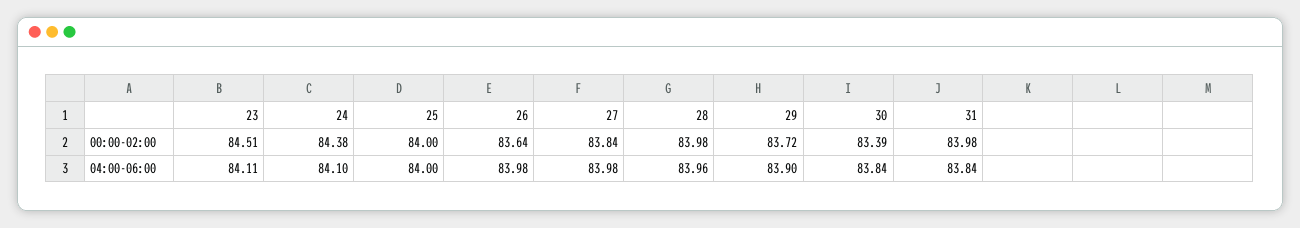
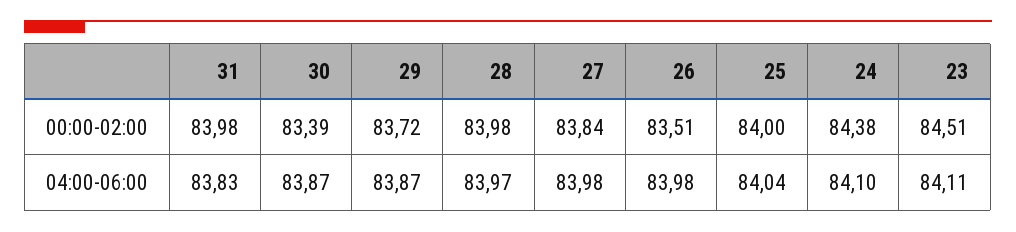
26, 00:00-02:00: 83.64 -> 83.51
25, 04:00-06:00: 84 -> 84.04
28, 04:00-06:00: 83.96 -> 83.97
29, 04:00-06:00: 83.9 -> 83.87
30, 04:00-06:00: 83.84 -> 83.87
31, 04:00-06:00: 83.84 -> 83.83

